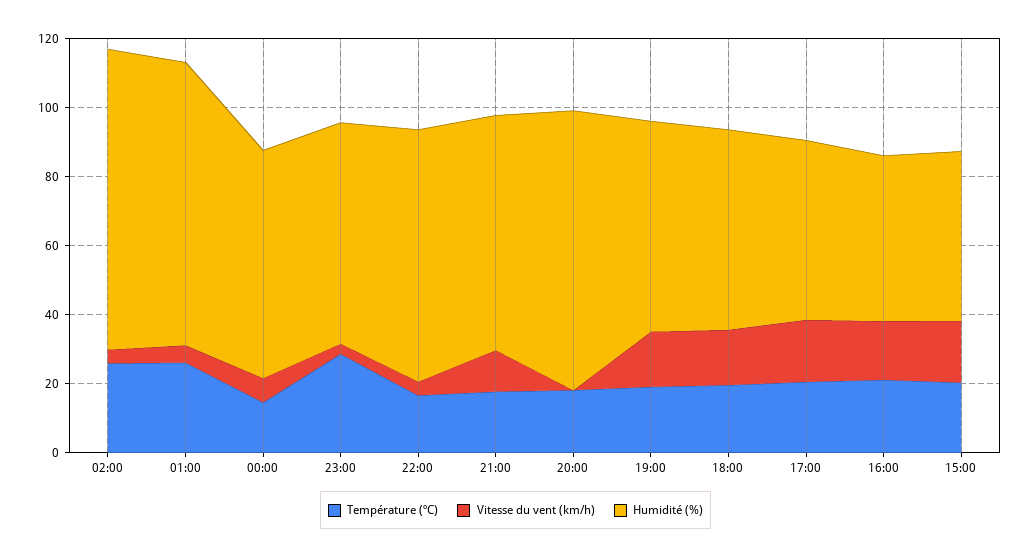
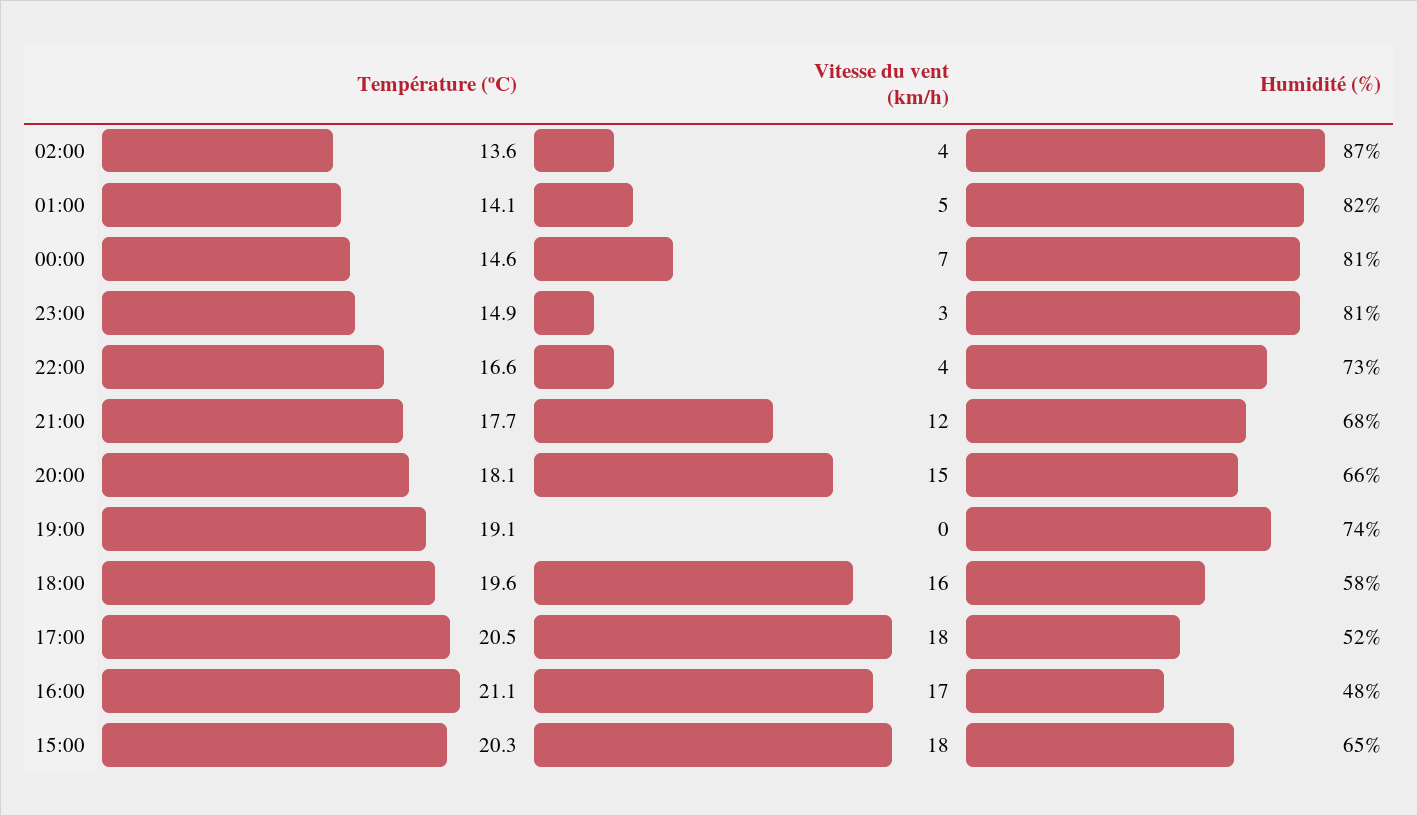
Température (ºC), 02:00: 25 -> 13.6
Température (ºC), 01:00: 25 -> 14.1
Humidité (%), 00:00: 65 -> 81
Température (ºC), 23:00: 30 -> 14.9
Humidité (%), 23:00: 65 -> 81
Vitesse du vent (km/h), 20:00: 0 -> 15
Humidité (%), 20:00: 80 -> 66
Vitesse du vent (km/h), 19:00: 15 -> 0
Humidité (%), 19:00: 60 -> 74
Humidité (%), 15:00: 50 -> 65

